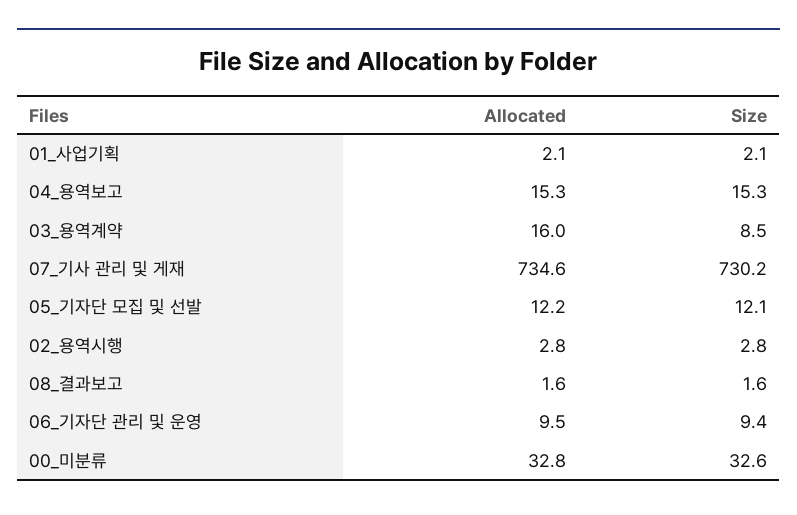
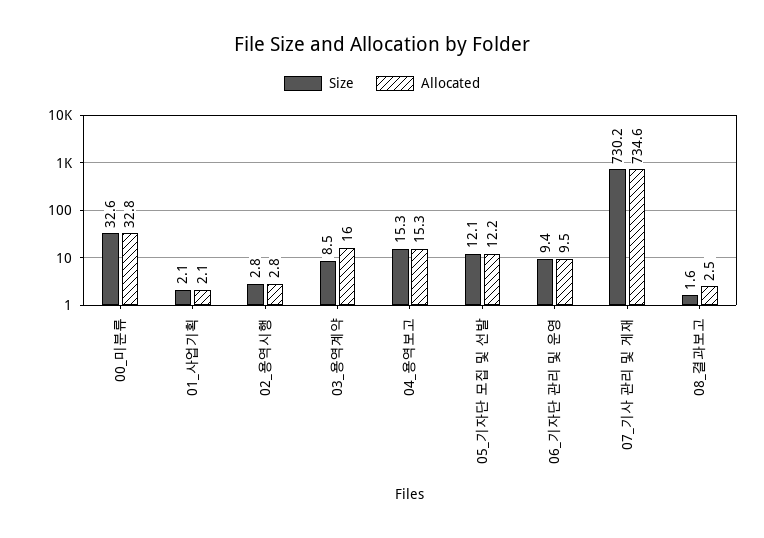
Allocated, 08_결과보고: 1.6 -> 2.5

